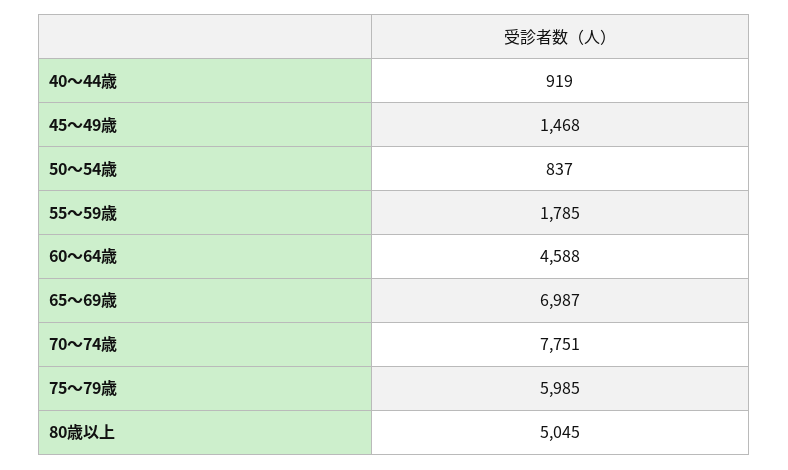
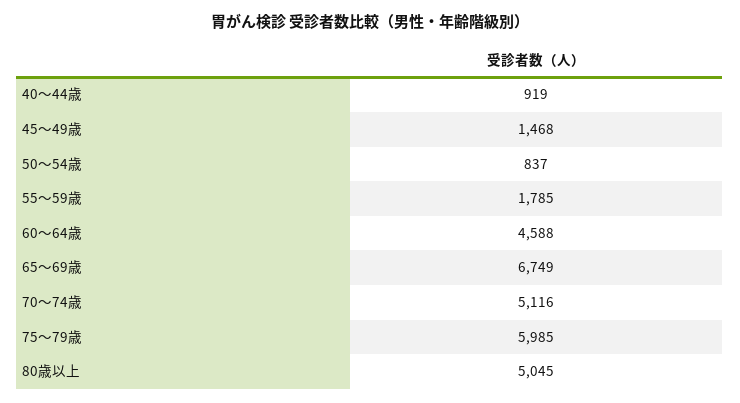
65～69歳: 6987 -> 6749
70～74歳: 7751 -> 5116

